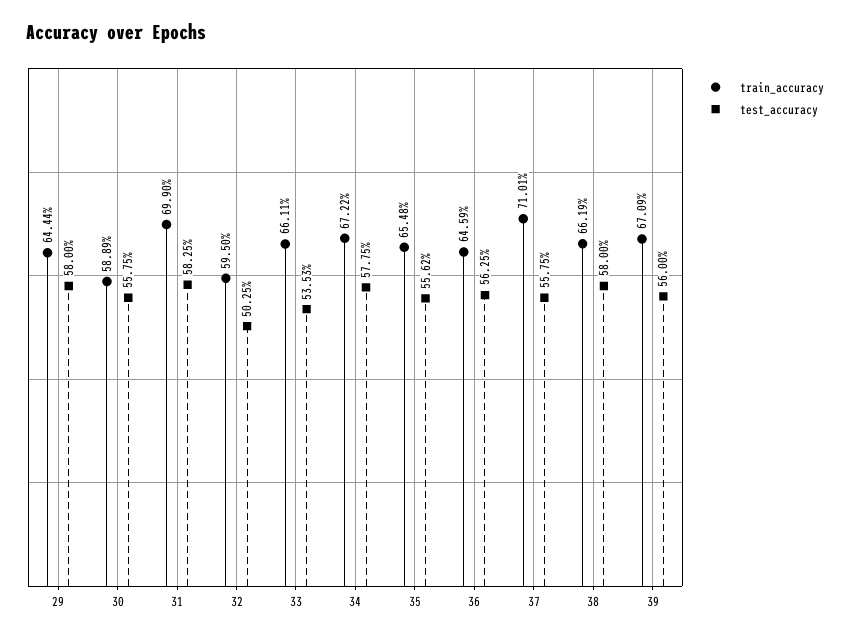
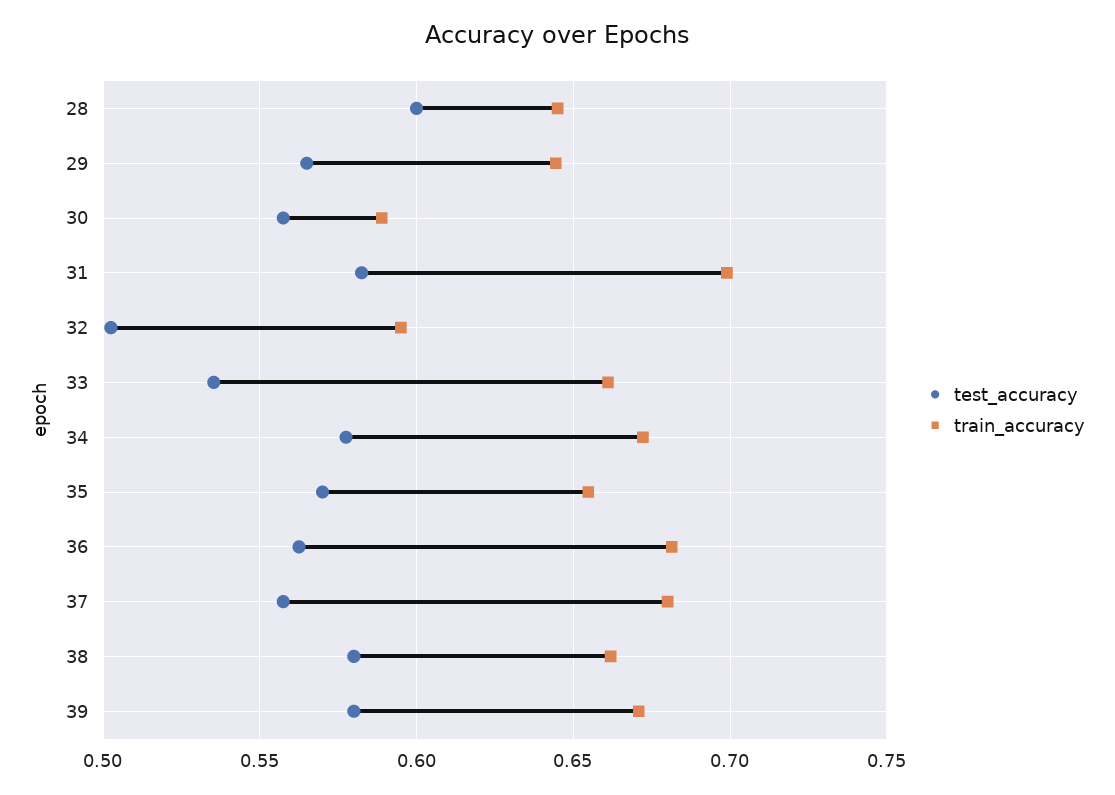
test_accuracy, 29: 0.58 -> 0.565
test_accuracy, 35: 0.5562 -> 0.57
train_accuracy, 36: 0.6459 -> 0.68
train_accuracy, 37: 0.7101 -> 0.68
test_accuracy, 39: 0.56 -> 0.58
test_accuracy, 28: none -> 0.6
train_accuracy, 28: none -> 0.645

